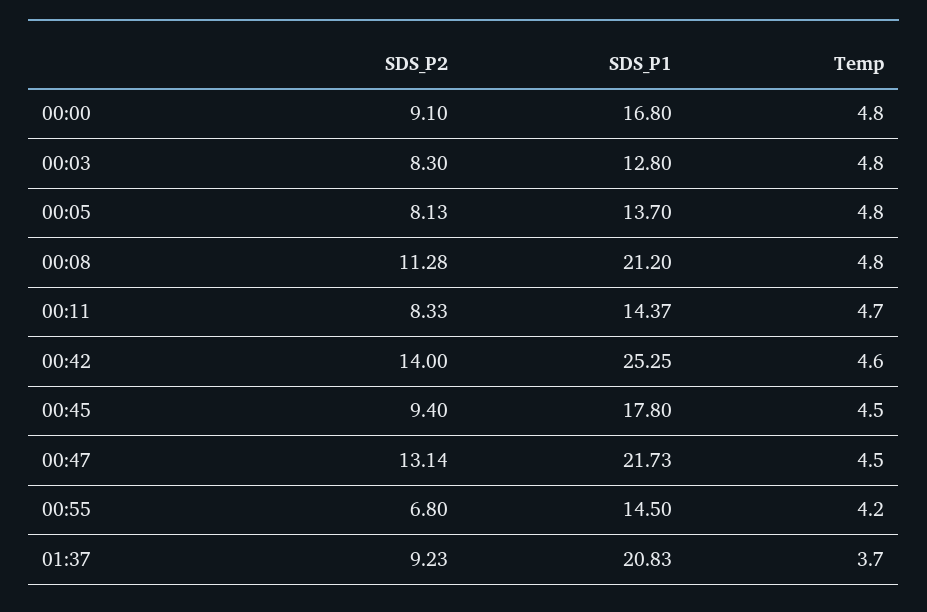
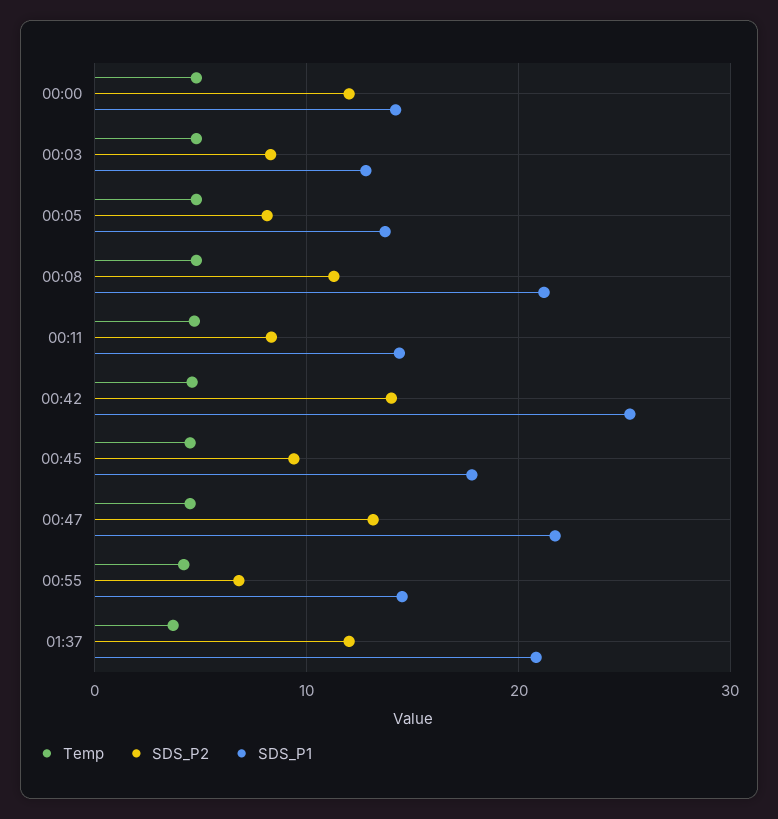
SDS_P2, 00:00: 9.1 -> 12
SDS_P1, 00:00: 16.8 -> 14
SDS_P2, 01:37: 9.23 -> 12

